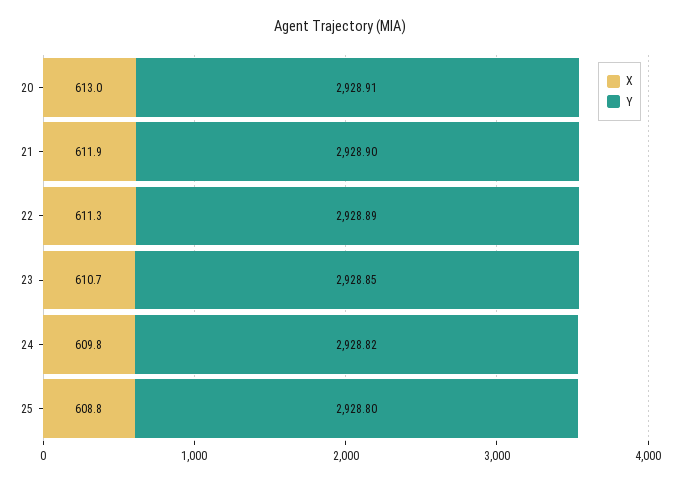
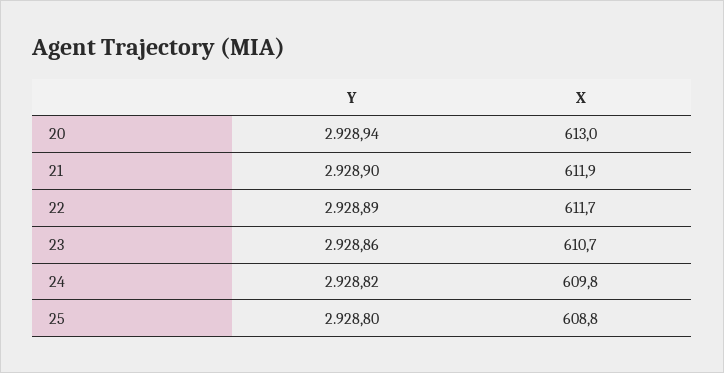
Y, 20: 2928.91 -> 2928.94
X, 22: 611.3 -> 611.7
Y, 23: 2928.85 -> 2928.86

